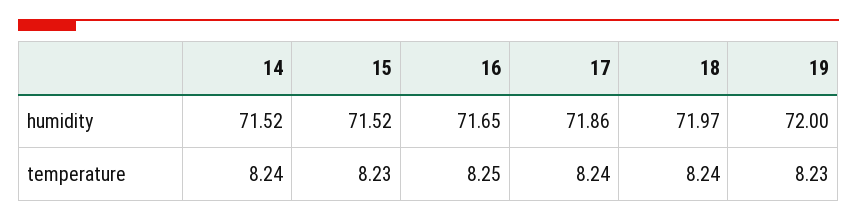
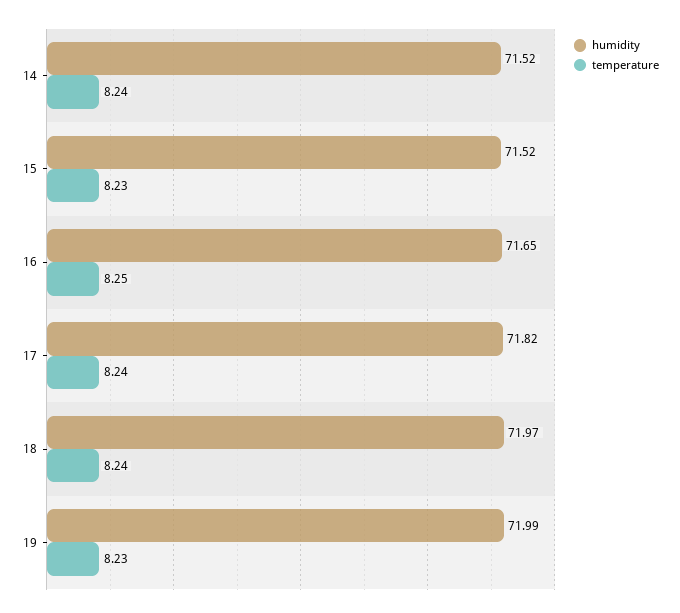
humidity, 17: 71.86 -> 71.82
humidity, 19: 72 -> 71.99

